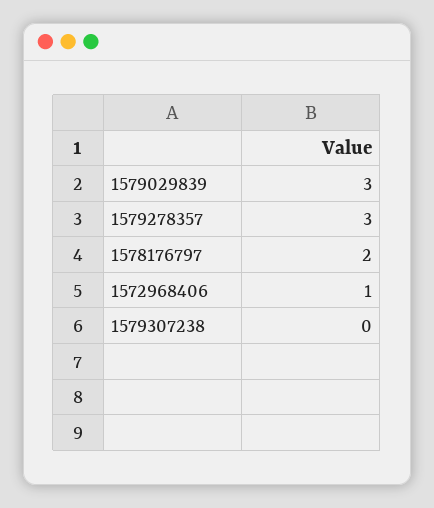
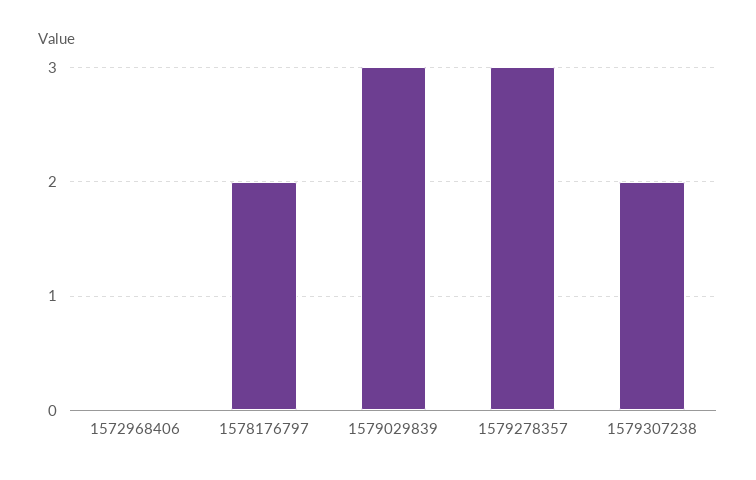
1572968406: 1 -> 0
1579307238: 0 -> 2

